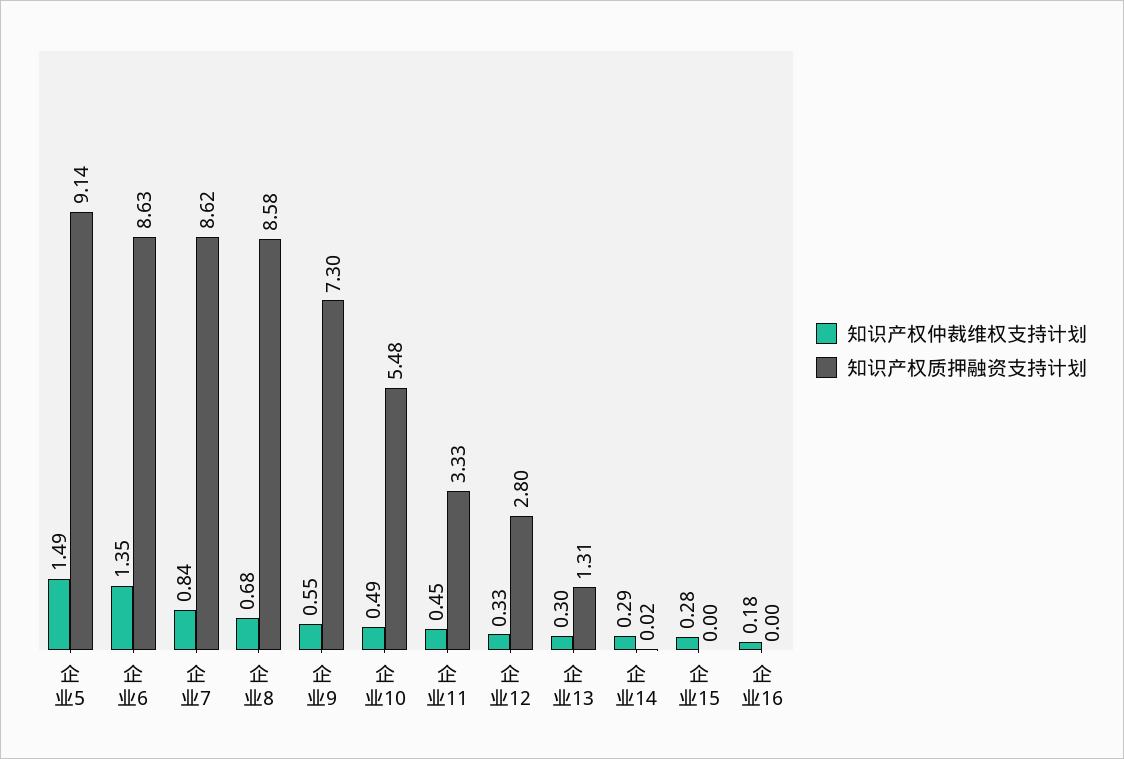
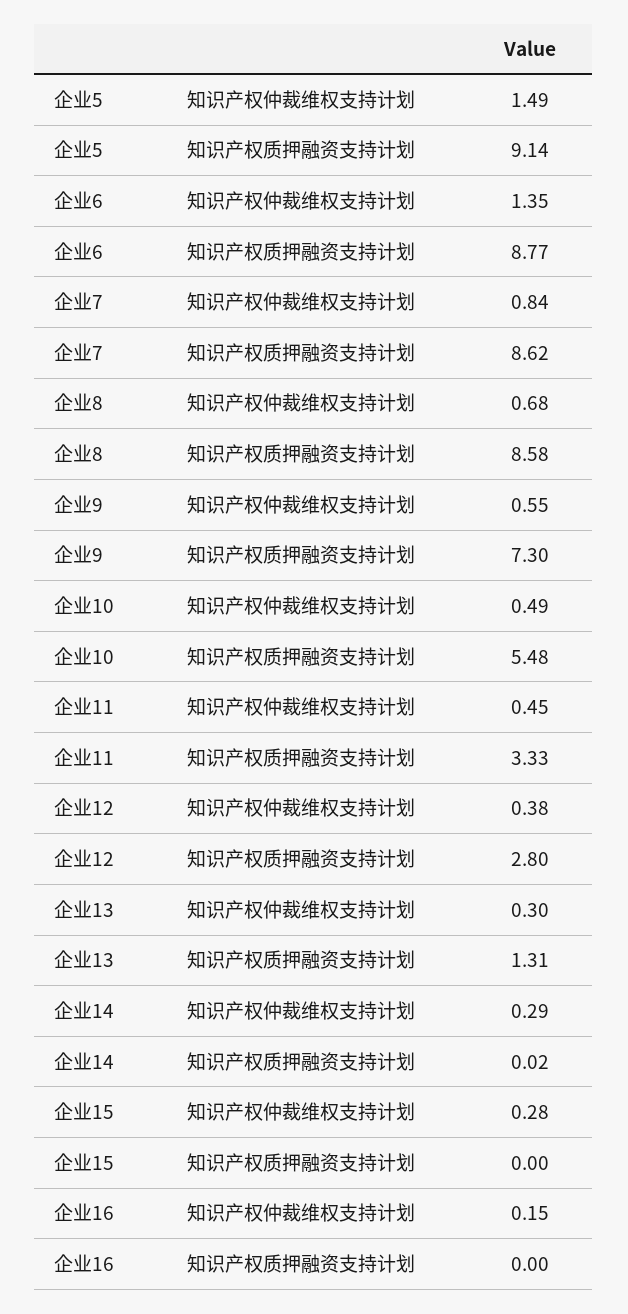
知识产权质押融资支持计划, 企业6: 8.63 -> 8.77
知识产权仲裁维权支持计划, 企业12: 0.33 -> 0.38
知识产权仲裁维权支持计划, 企业16: 0.18 -> 0.15

